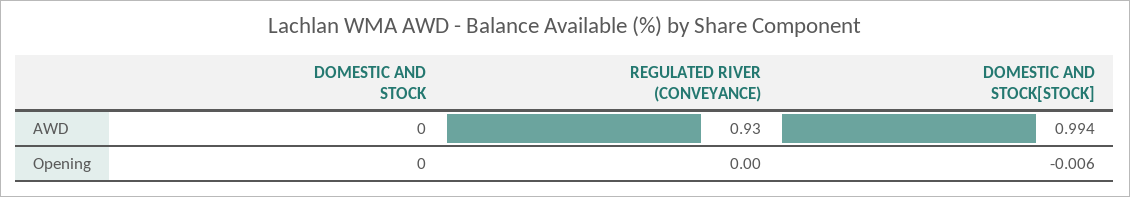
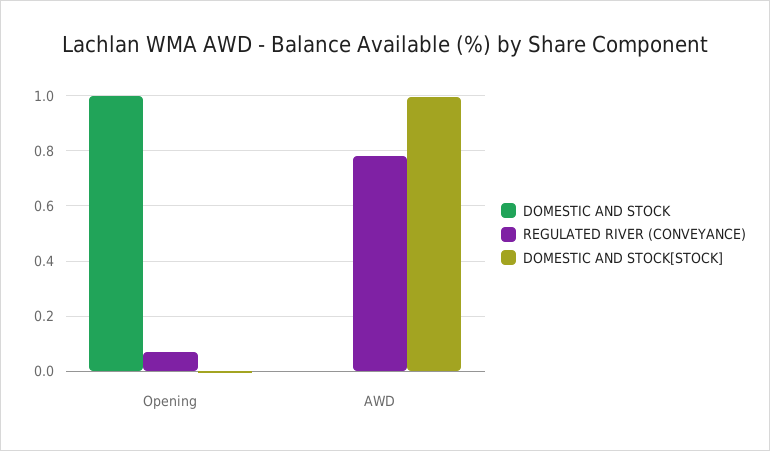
REGULATED RIVER (CONVEYANCE), AWD: 0.93 -> 0.775
DOMESTIC AND STOCK, Opening: 0 -> 1
REGULATED RIVER (CONVEYANCE), Opening: 0 -> 0.075

